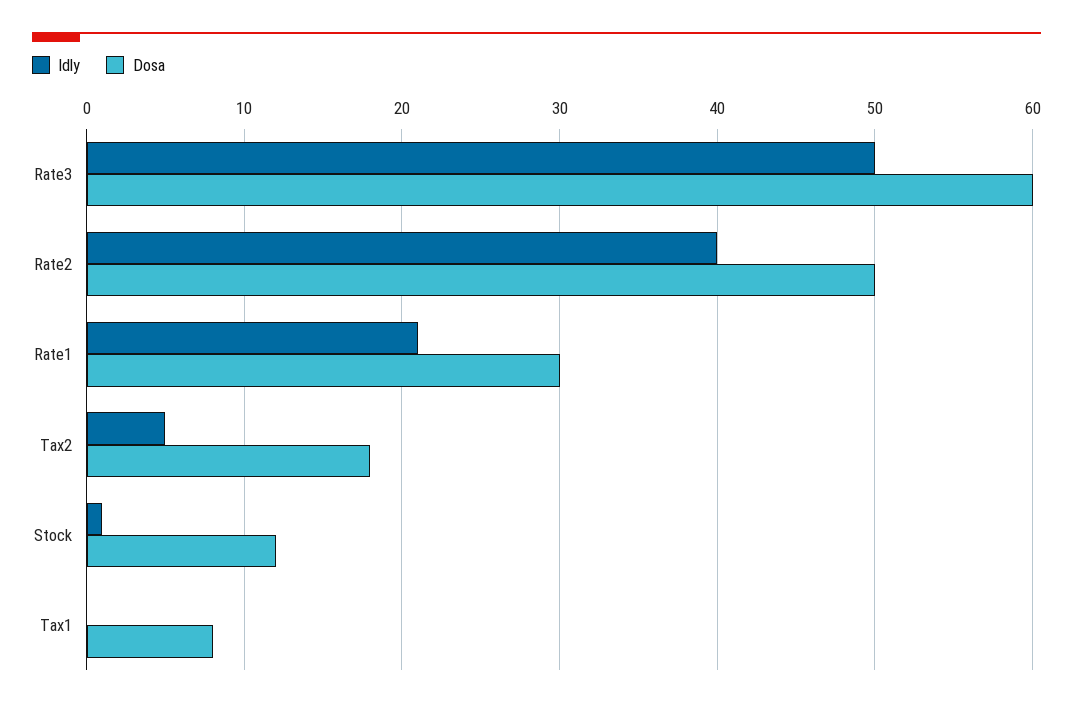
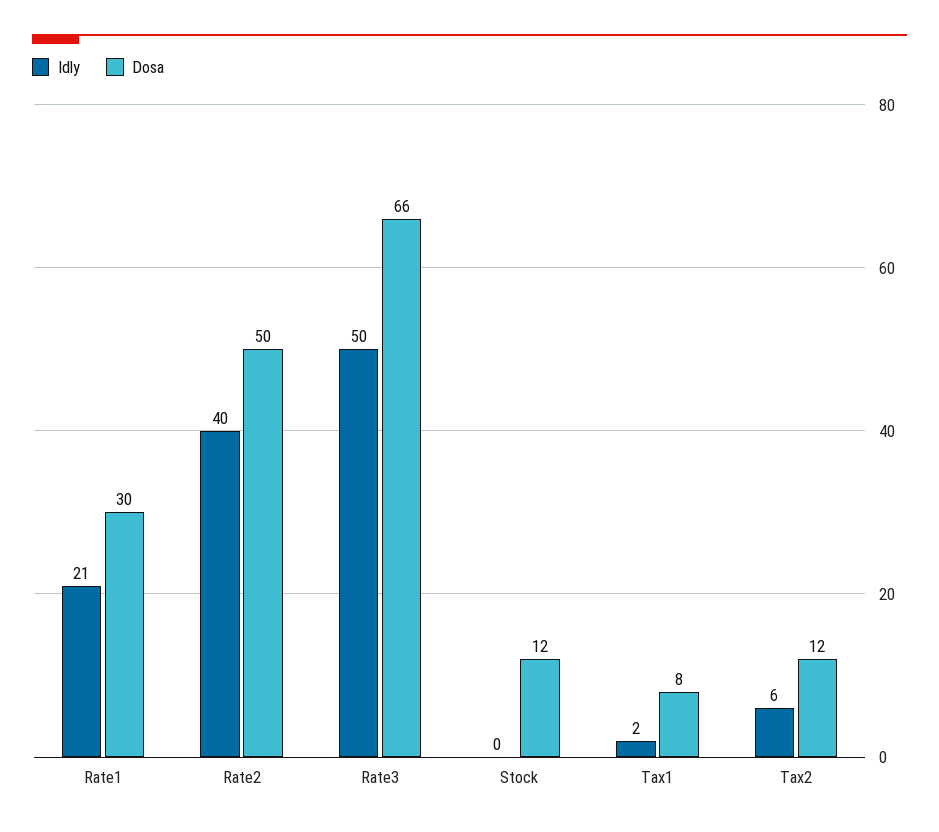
Dosa, Rate3: 60 -> 66
Idly, Tax2: 5 -> 6
Dosa, Tax2: 18 -> 12
Idly, Stock: 1 -> 0
Idly, Tax1: 0 -> 2

